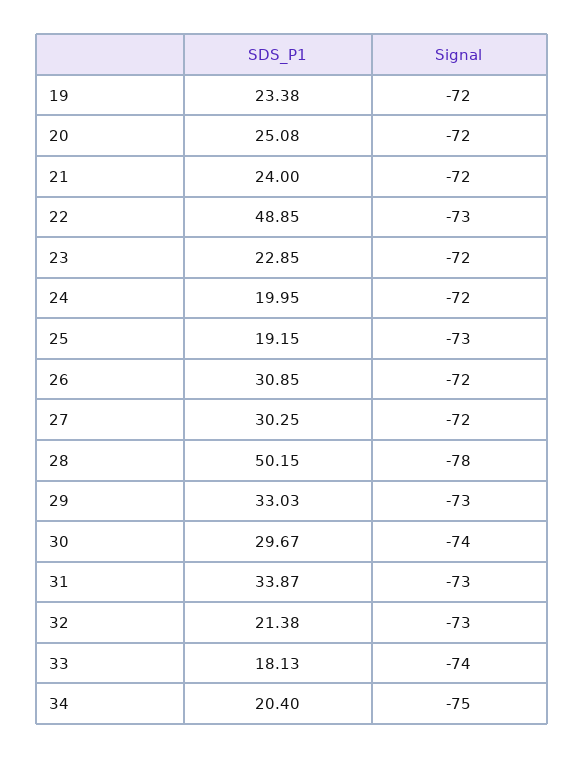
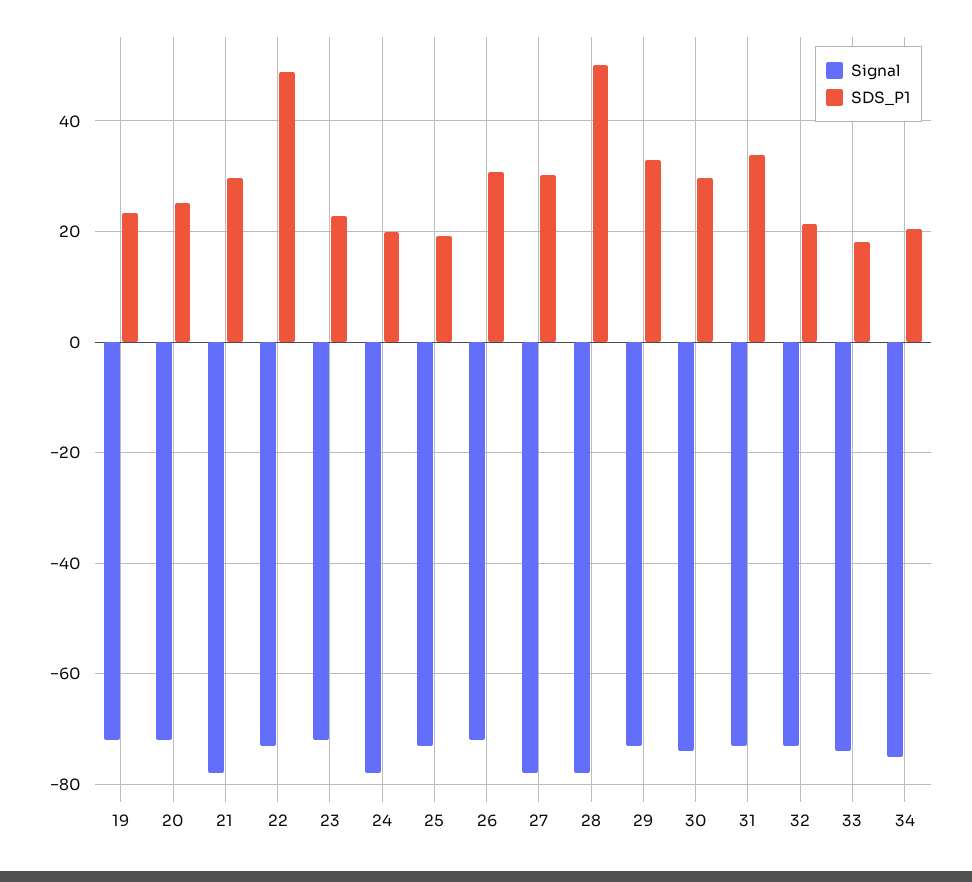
SDS_P1, 21: 24 -> 30
Signal, 21: -72 -> -78
Signal, 24: -72 -> -78
Signal, 27: -72 -> -78

